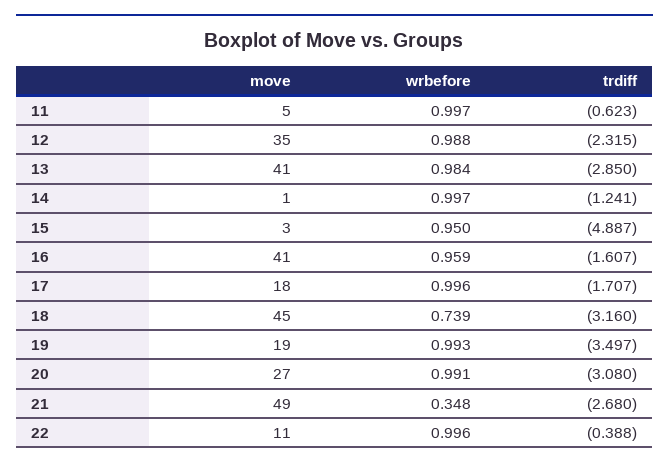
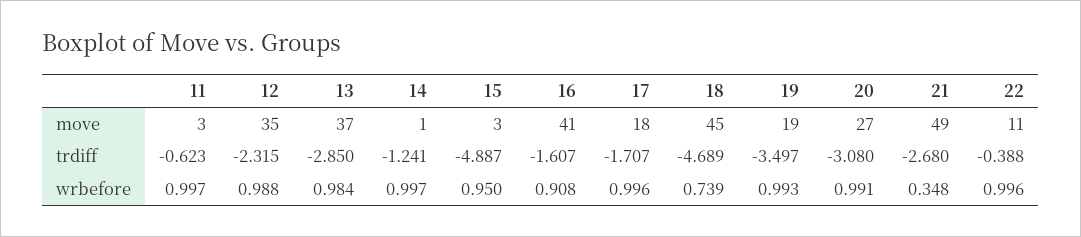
move, 11: 5 -> 3
move, 13: 41 -> 37
wrbefore, 16: 0.959 -> 0.908
trdiff, 18: -3.16 -> -4.689

